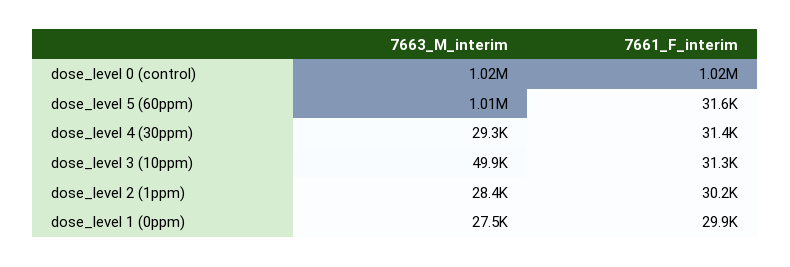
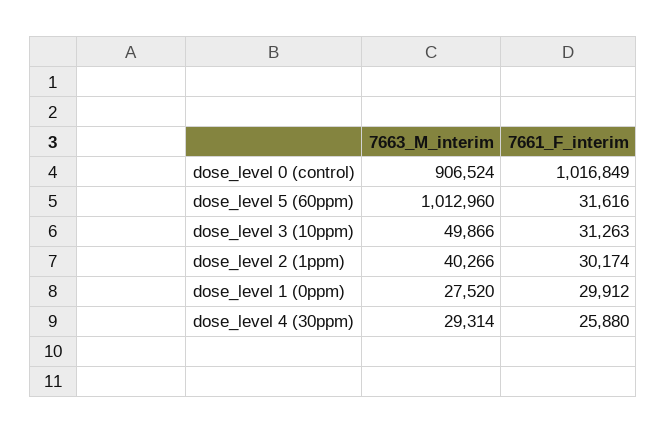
7663_M_interim, dose_level 0 (control): 1020000 -> 906524
7661_F_interim, dose_level 4 (30ppm): 31400 -> 25880
7663_M_interim, dose_level 2 (1ppm): 28400 -> 40266

